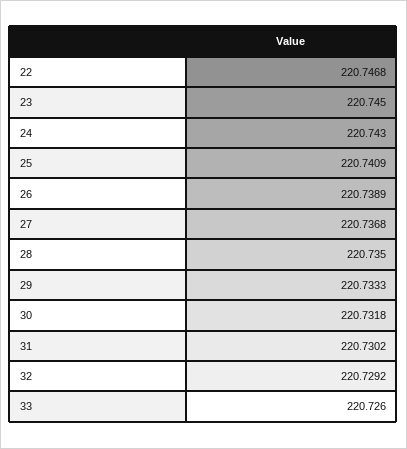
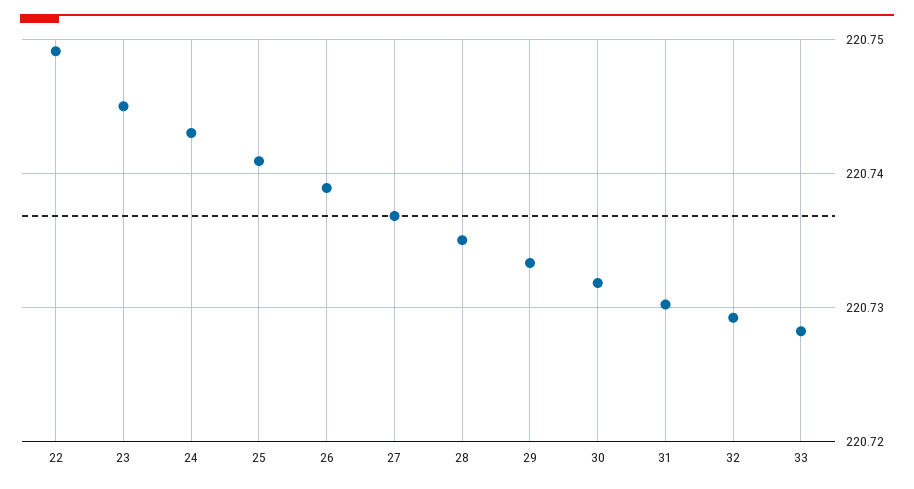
22: 220.7468 -> 220.749
33: 220.726 -> 220.728

